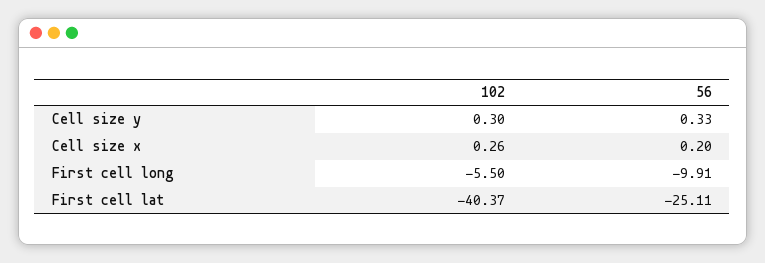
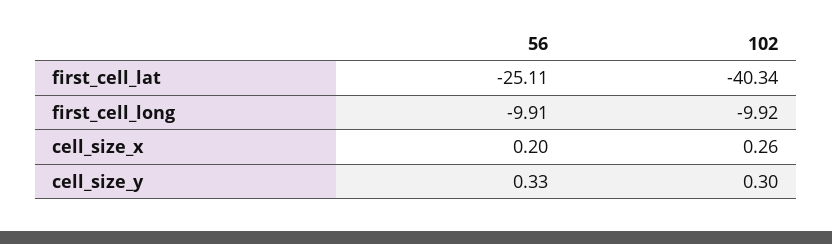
102, First cell long: -5.5 -> -9.92
102, First cell lat: -40.37 -> -40.34

